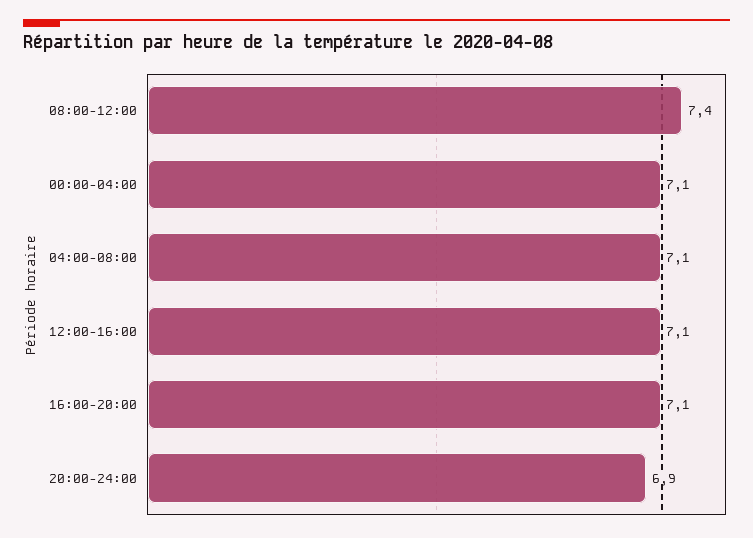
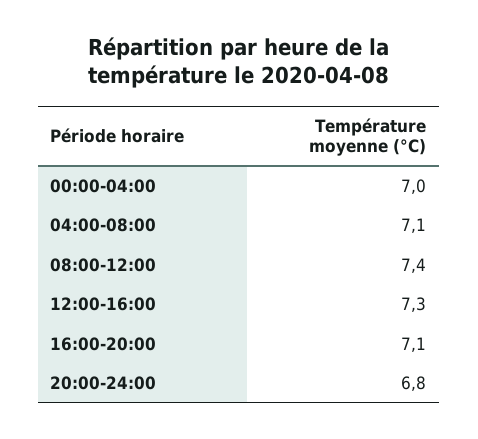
00:00-04:00: 7.1 -> 7
12:00-16:00: 7.1 -> 7.3
20:00-24:00: 6.9 -> 6.8

